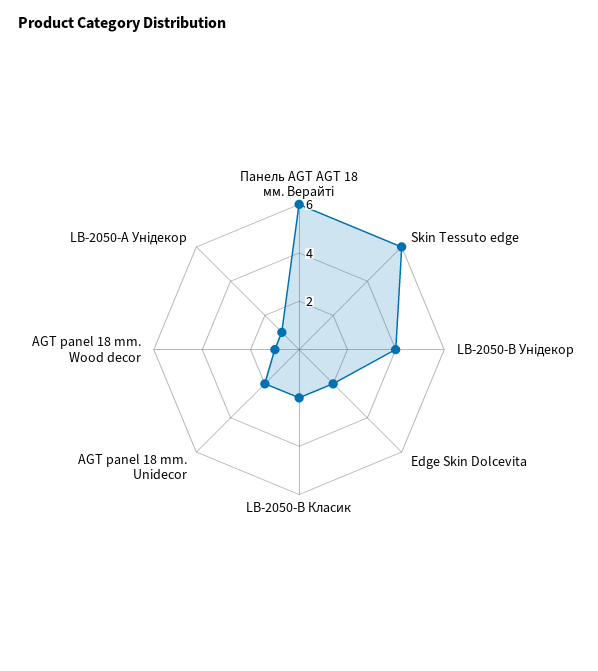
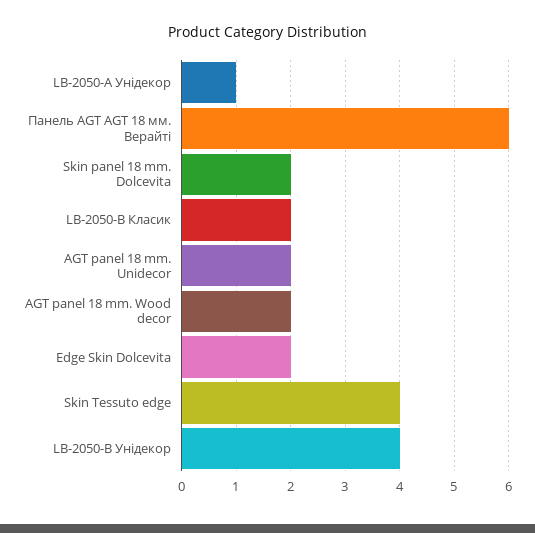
Skin Tessuto edge: 6 -> 4
AGT panel 18 mm. Wood decor: 1 -> 2
Skin panel 18 mm. Dolcevita: none -> 2

